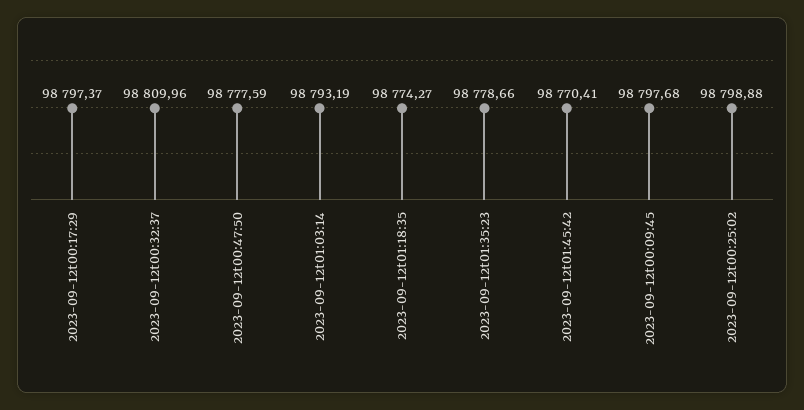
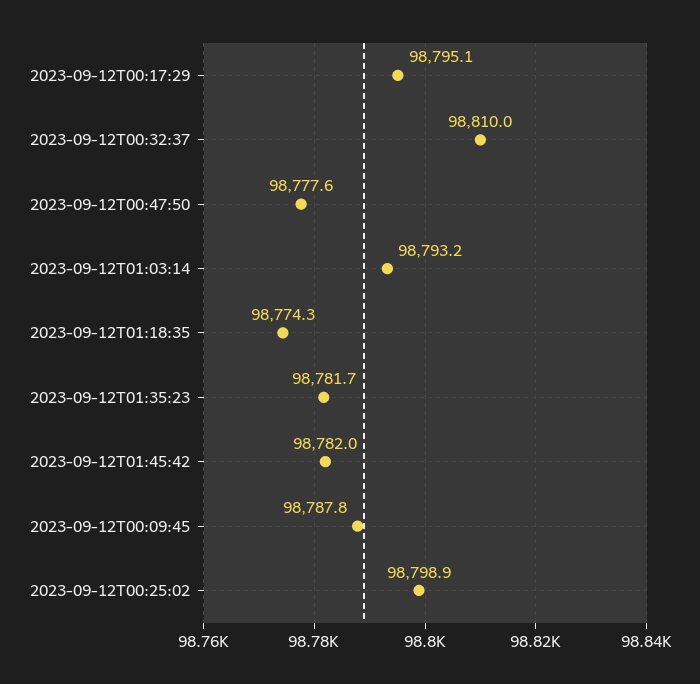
2023-09-12t00:17:29: 98797.37 -> 98795.1
2023-09-12t01:35:23: 98778.66 -> 98781.7
2023-09-12t01:45:42: 98770.41 -> 98782
2023-09-12t00:09:45: 98797.68 -> 98787.8

